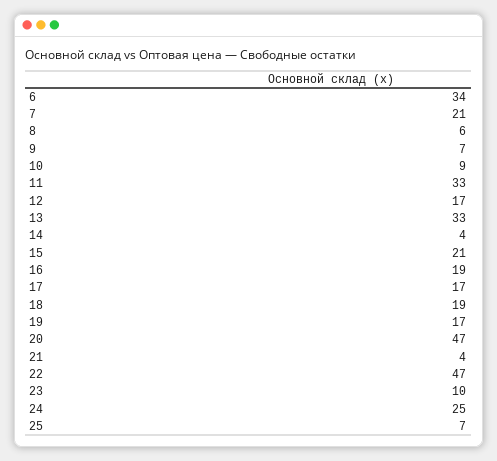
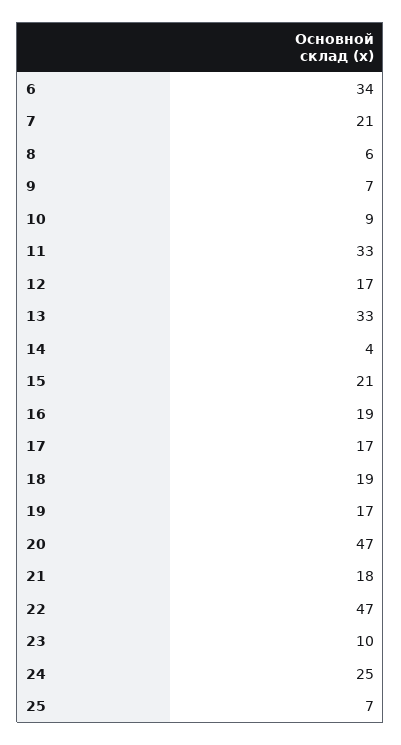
21: 4 -> 18

